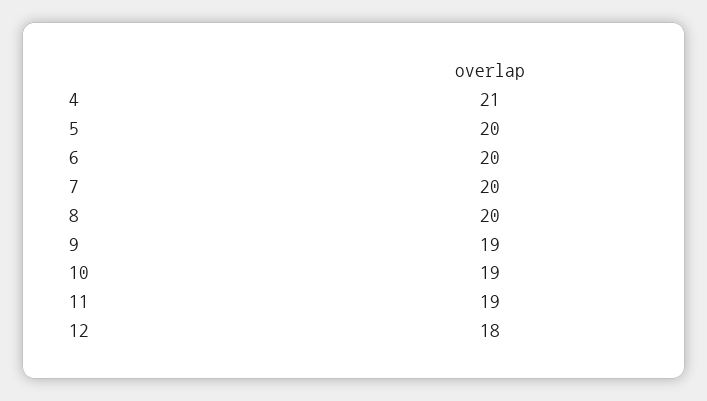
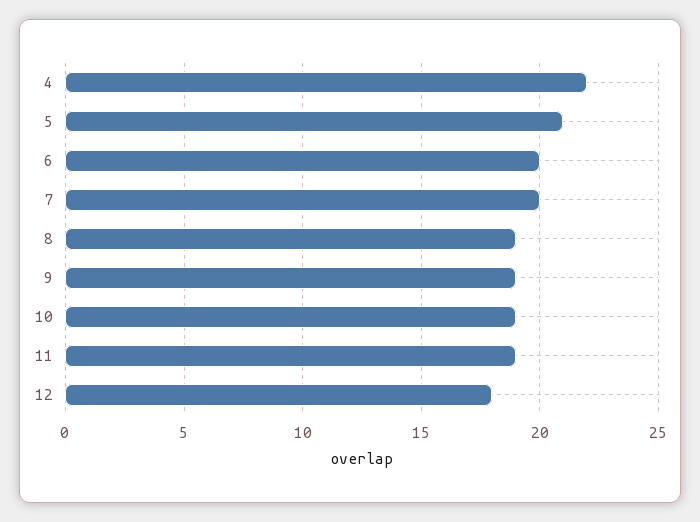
4: 21 -> 22
5: 20 -> 21
8: 20 -> 19

